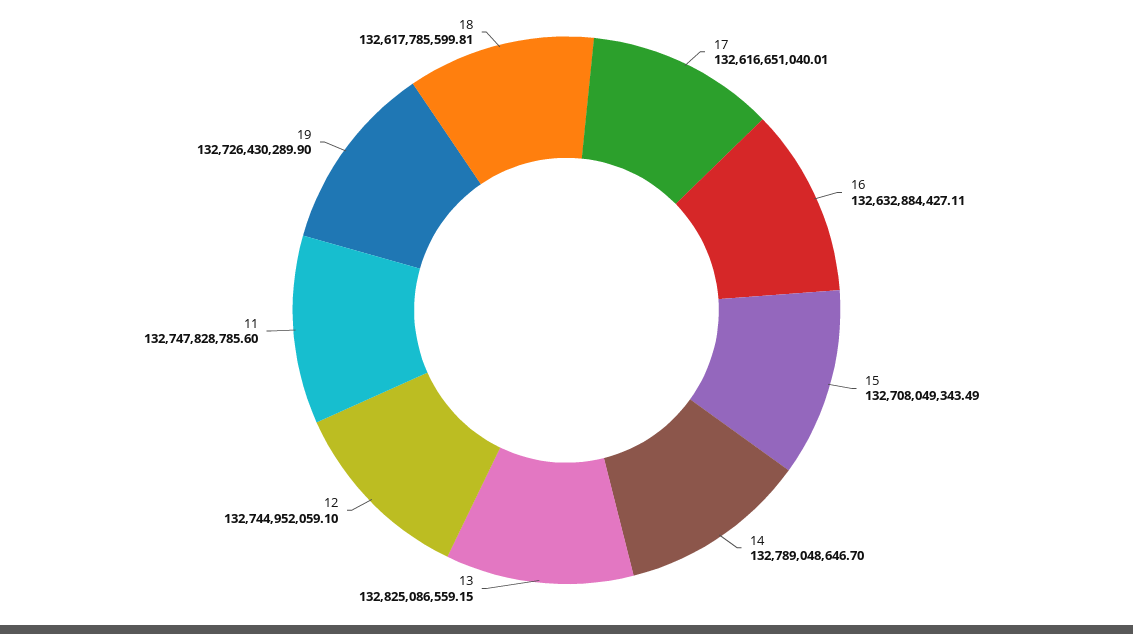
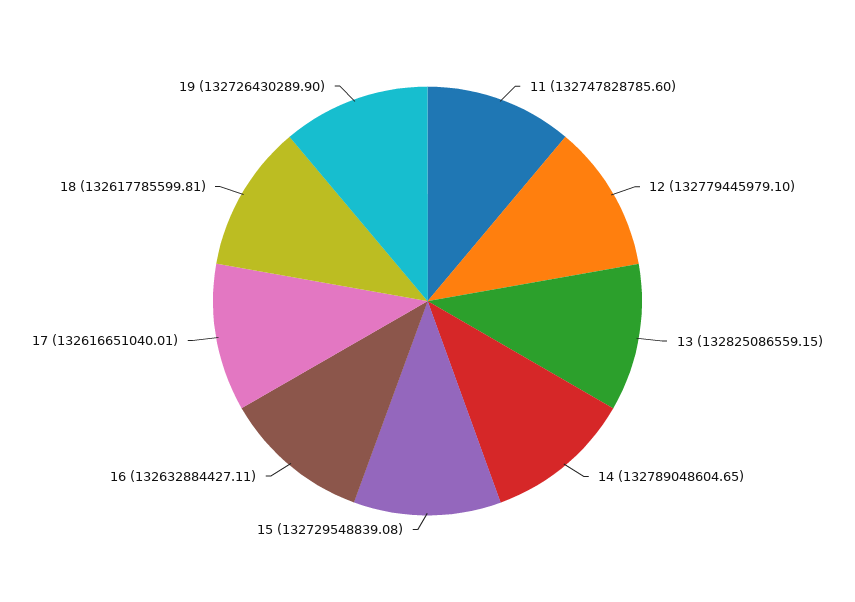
15: 132708049343.49 -> 132729548839.08
14: 132789048646.7 -> 132789048604.65
12: 132744952059.1 -> 132779445979.1

